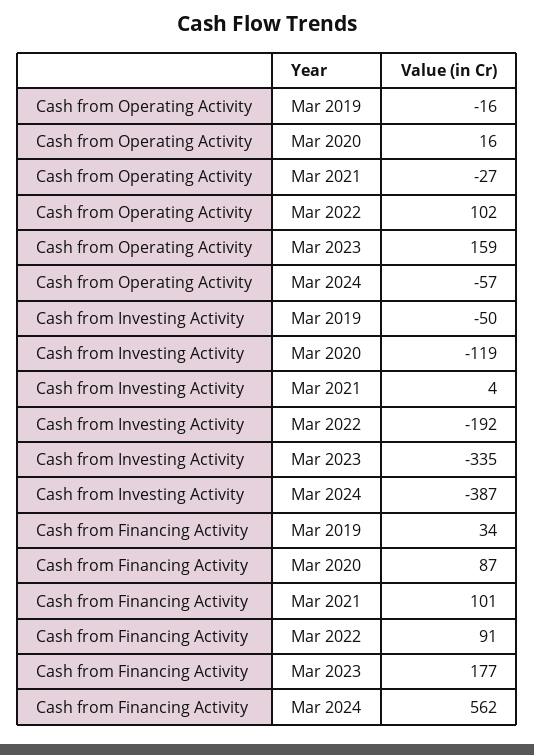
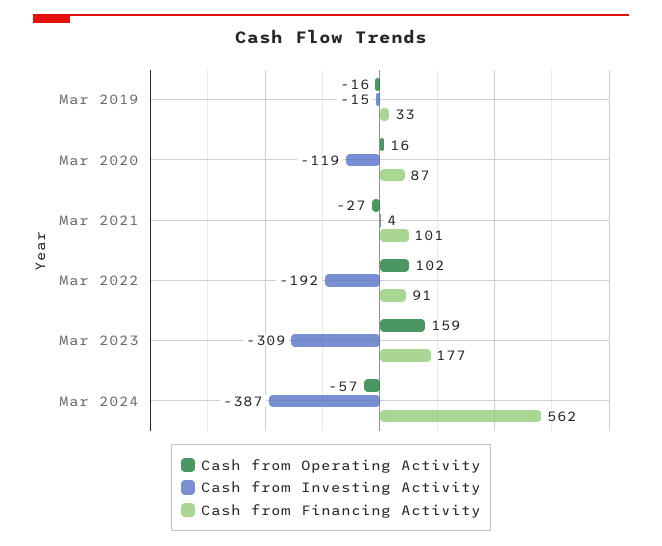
Cash from Investing Activity, Mar 2019: -50 -> -15
Cash from Investing Activity, Mar 2023: -335 -> -309
Cash from Financing Activity, Mar 2019: 34 -> 33

